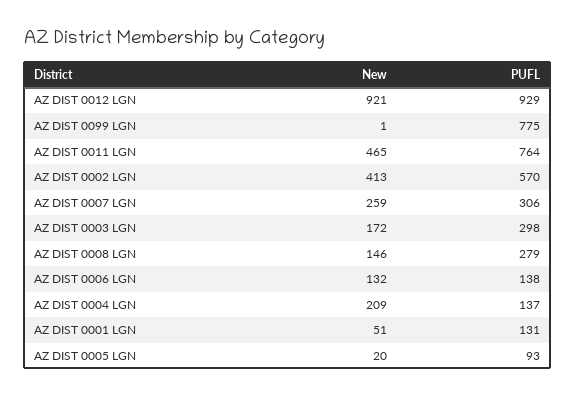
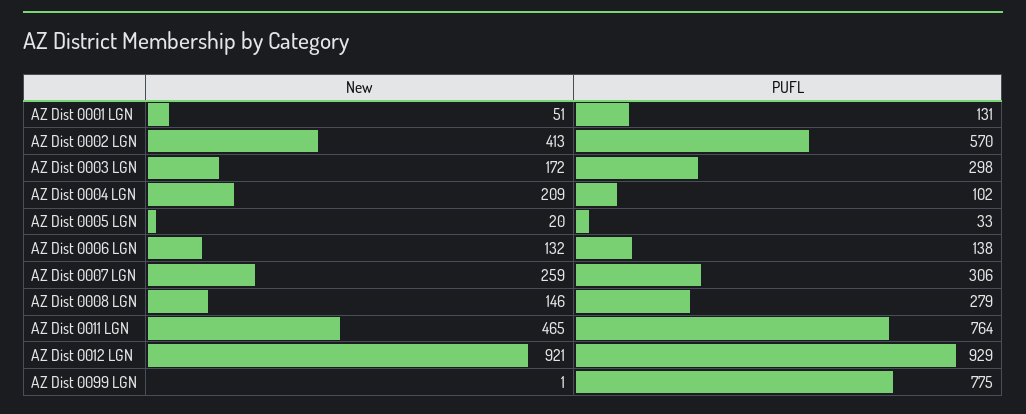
PUFL, AZ DIST 0004 LGN: 137 -> 102
PUFL, AZ DIST 0005 LGN: 93 -> 33

